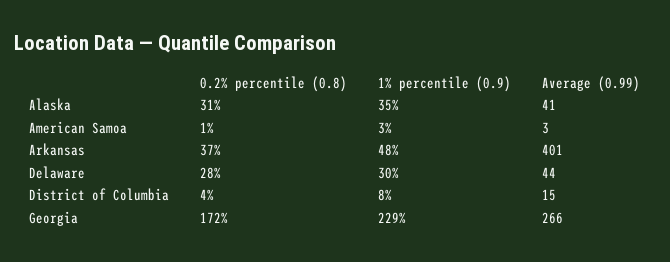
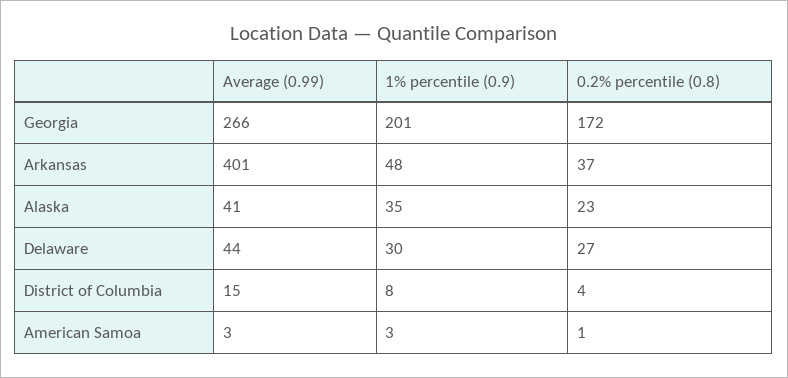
0.2% percentile (0.8), Alaska: 31 -> 23
0.2% percentile (0.8), Delaware: 28 -> 27
1% percentile (0.9), Georgia: 229 -> 201

